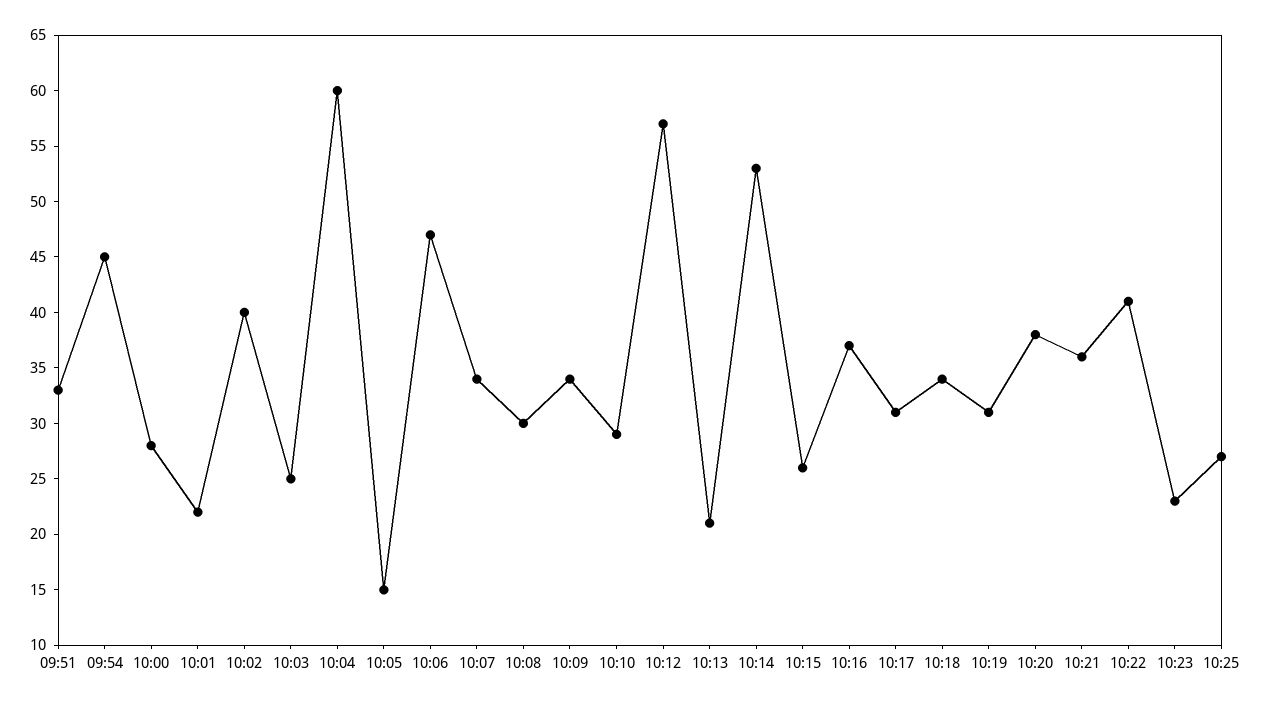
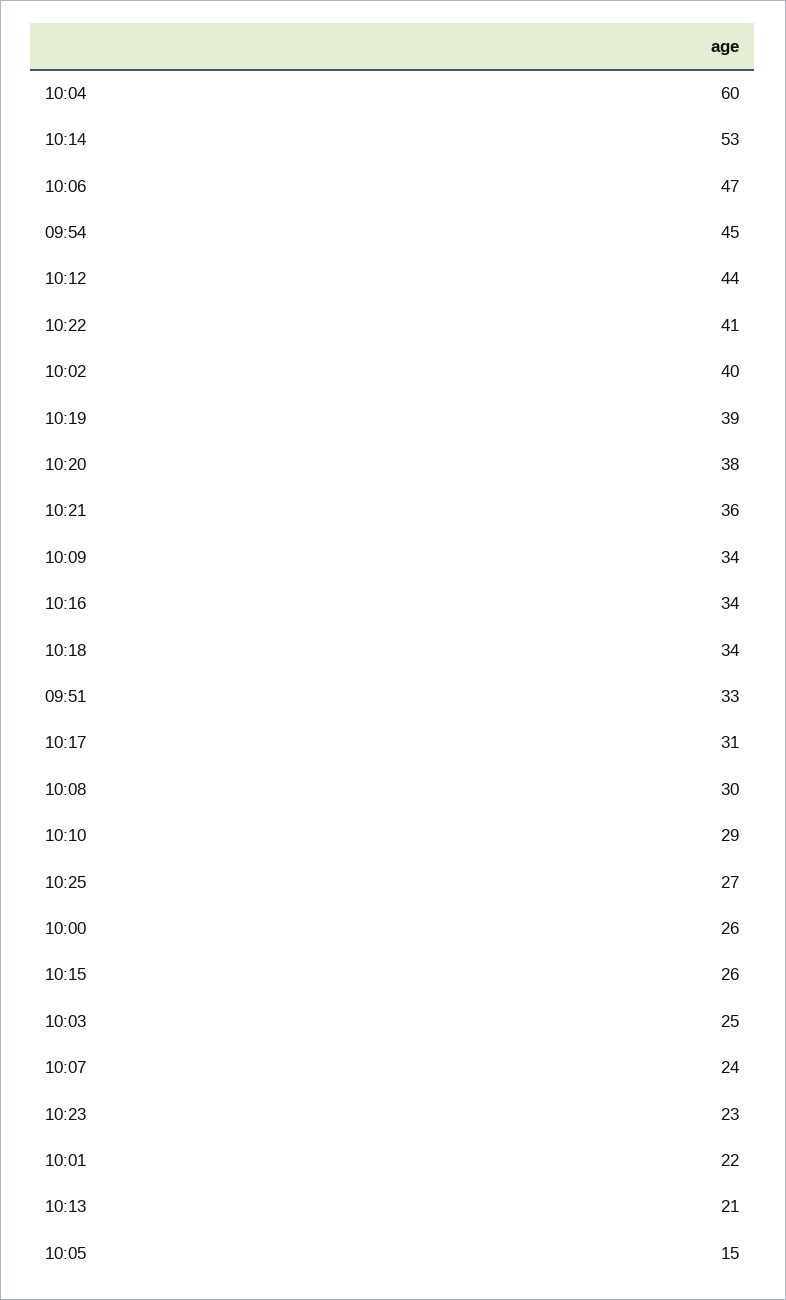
10:00: 28 -> 26
10:07: 34 -> 24
10:12: 57 -> 44
10:16: 37 -> 34
10:19: 31 -> 39

